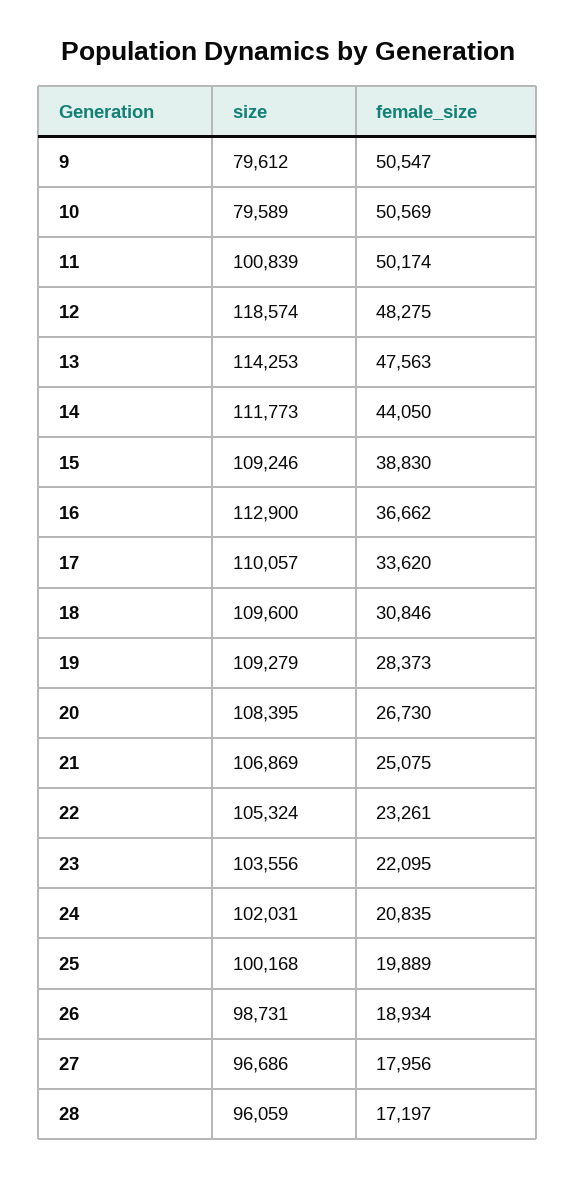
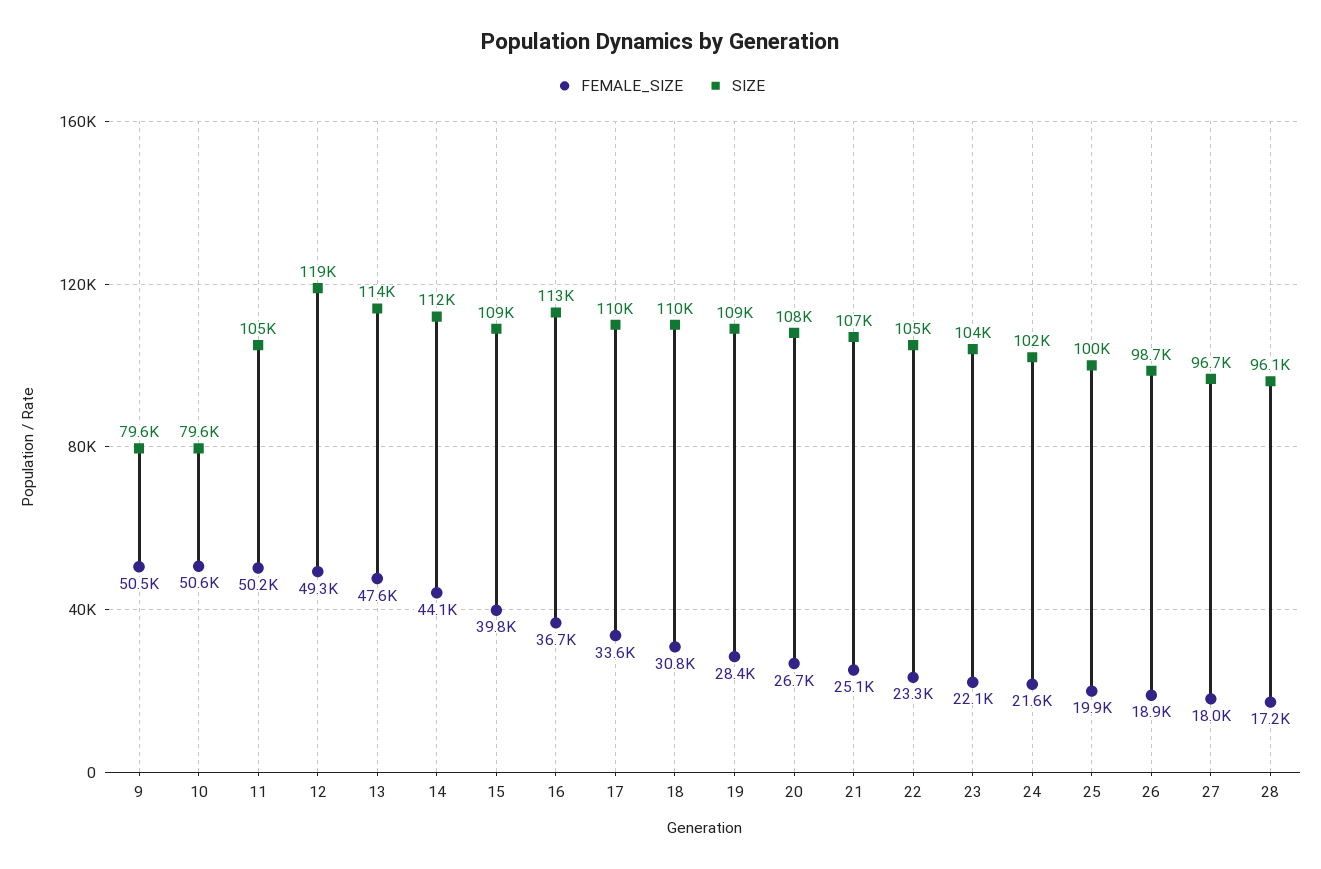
size, 11: 100839 -> 105000
female_size, 12: 48275 -> 49300
female_size, 15: 38830 -> 39800
female_size, 24: 20835 -> 21600

